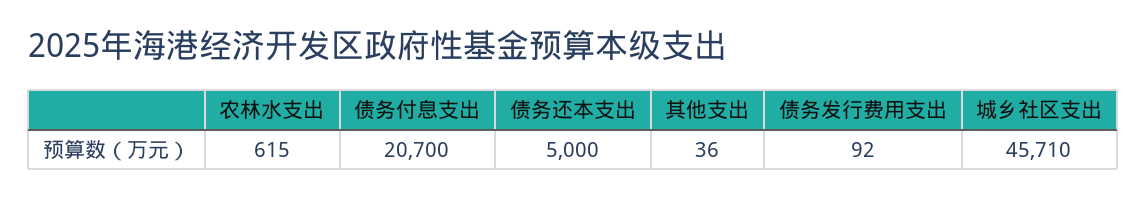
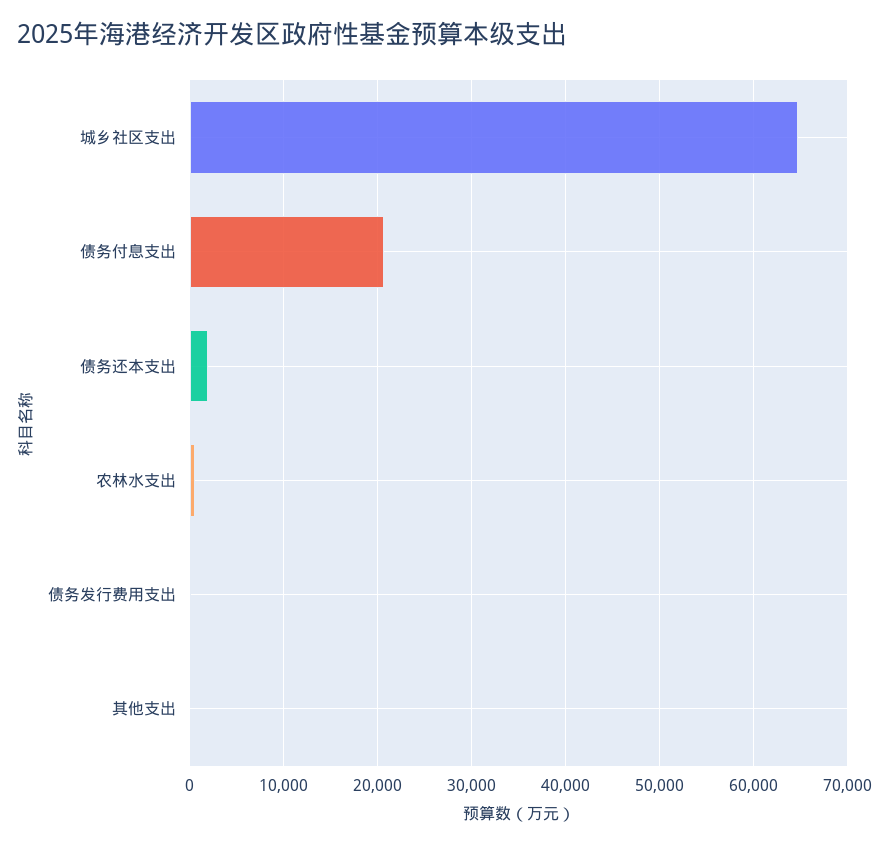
债务还本支出: 5000 -> 2000
城乡社区支出: 45710 -> 65000

